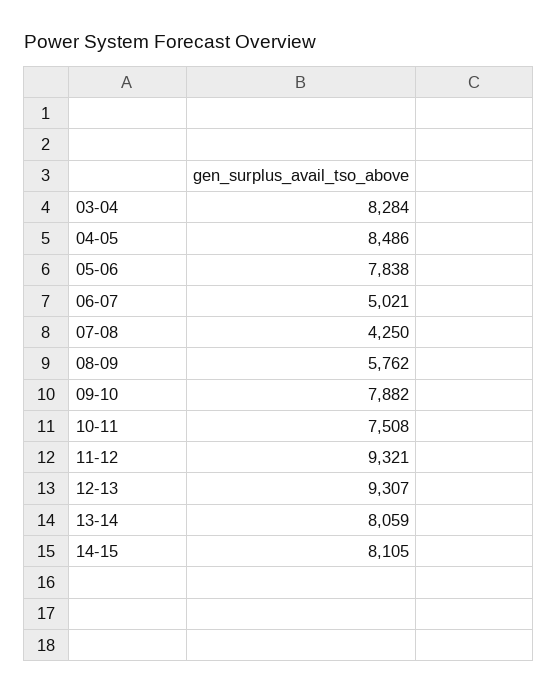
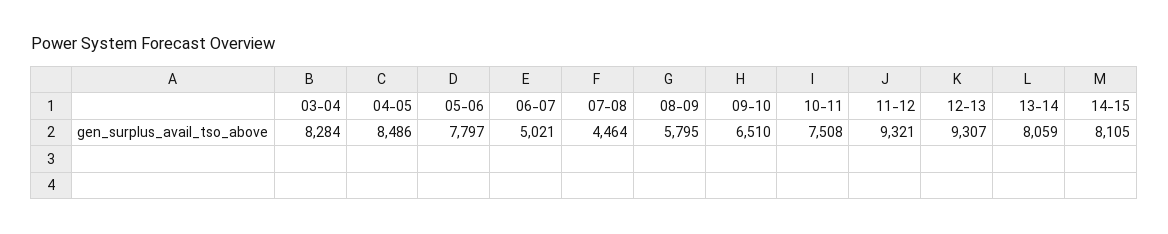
05-06: 7838 -> 7797
07-08: 4250 -> 4464
08-09: 5762 -> 5795
09-10: 7882 -> 6510

